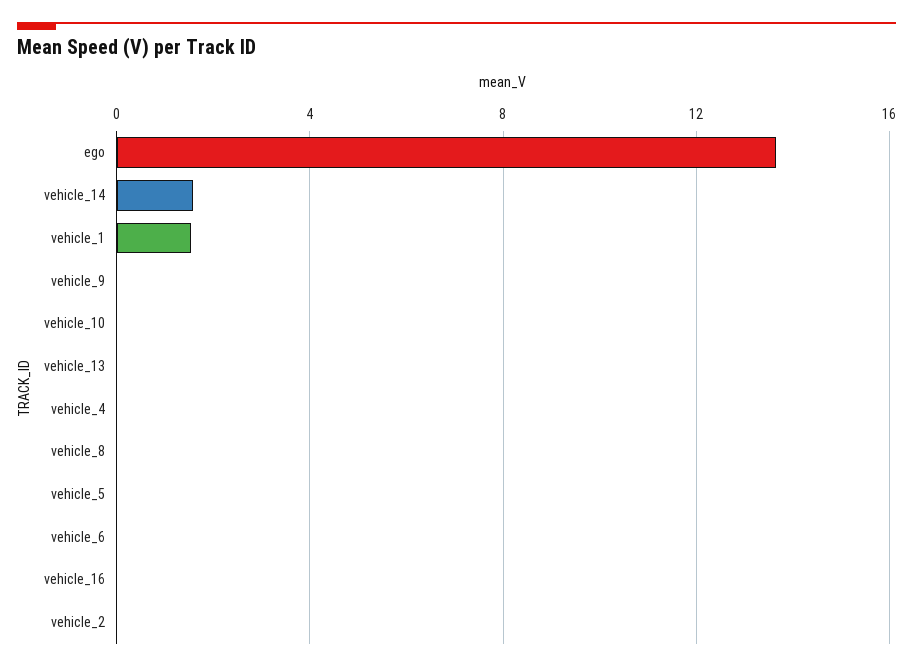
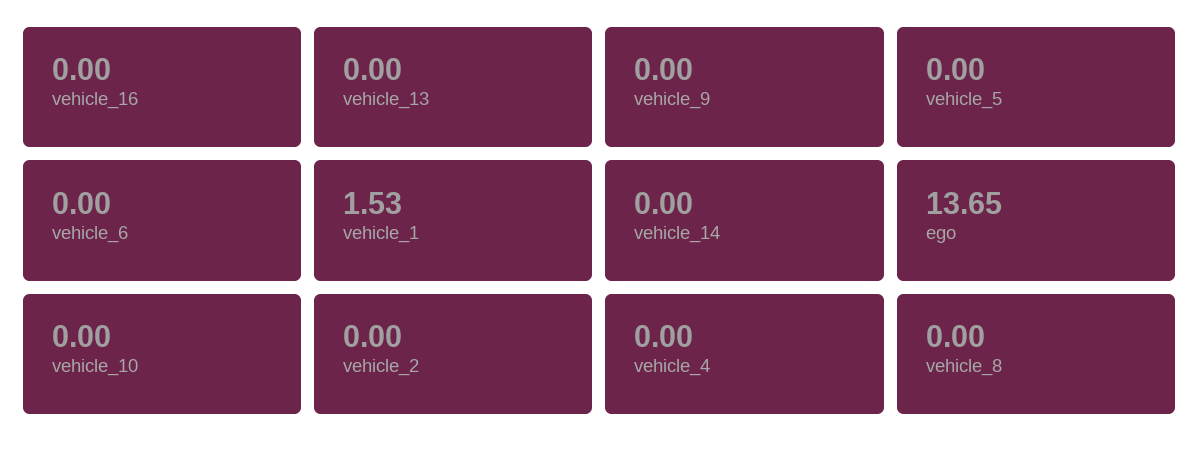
vehicle_14: 1.5 -> 0

